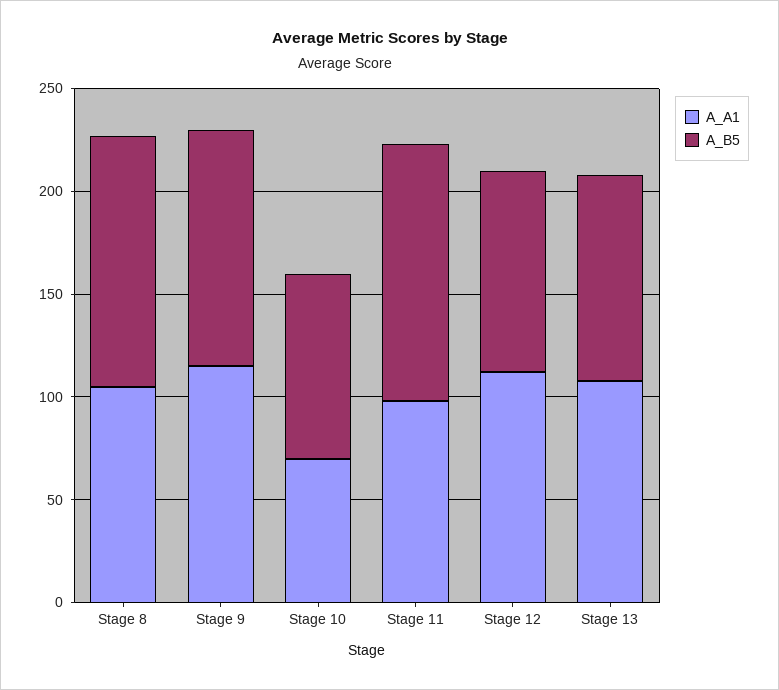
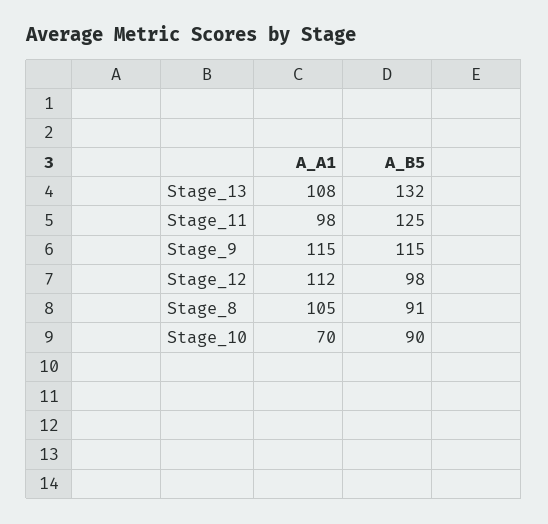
A_B5, Stage 8: 120 -> 91
A_B5, Stage 13: 100 -> 132

